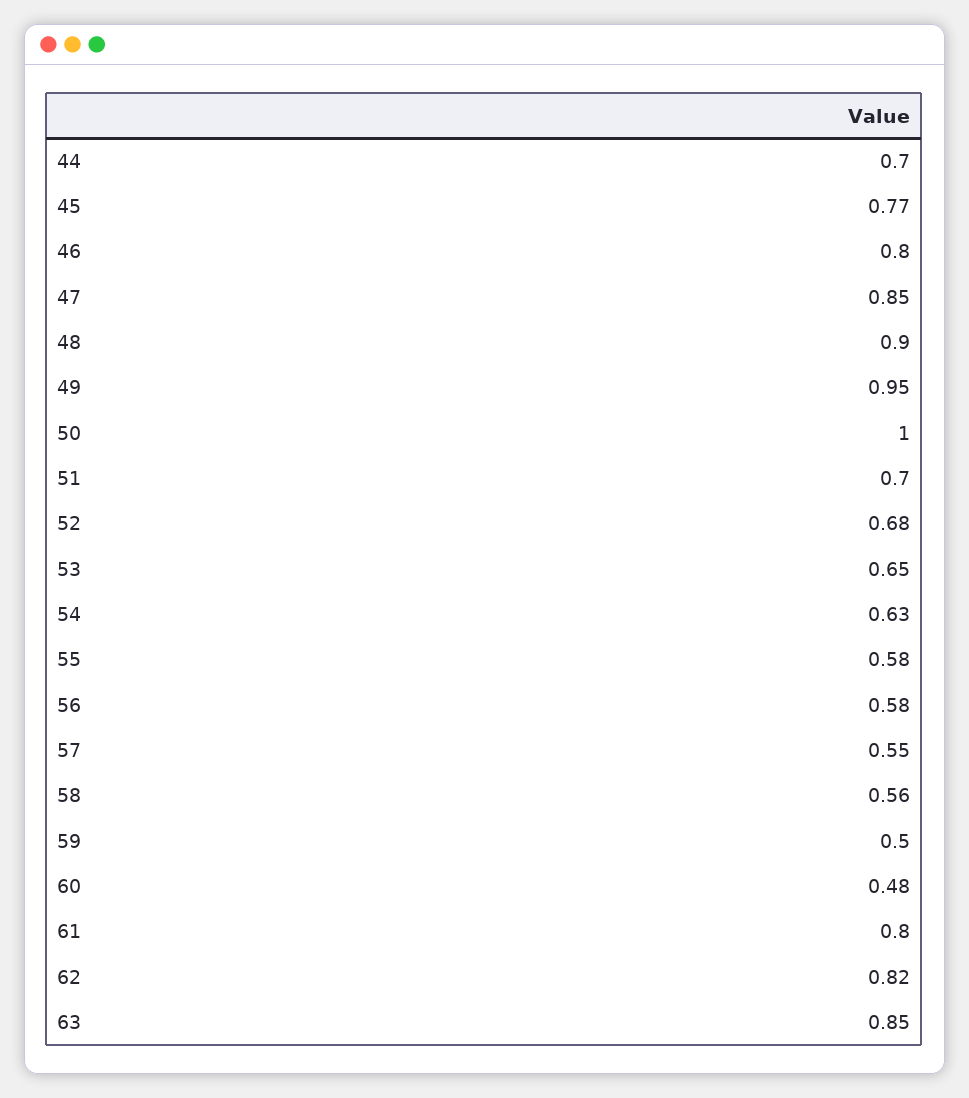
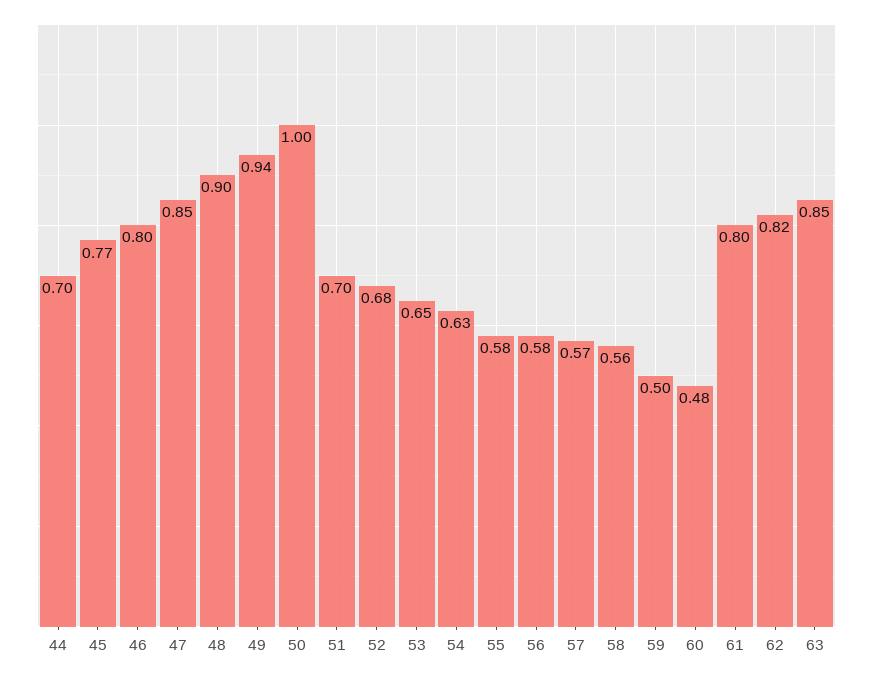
49: 0.95 -> 0.94
57: 0.55 -> 0.57

